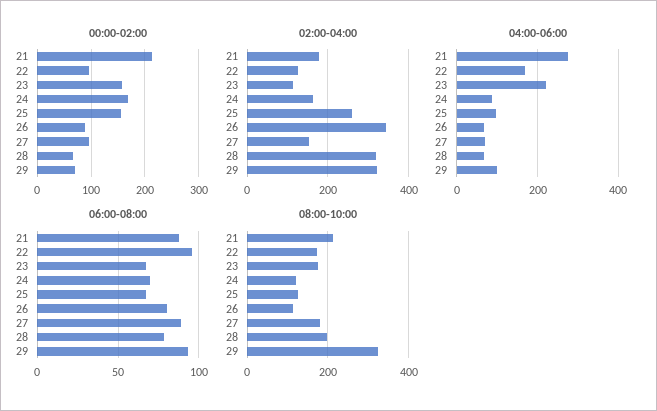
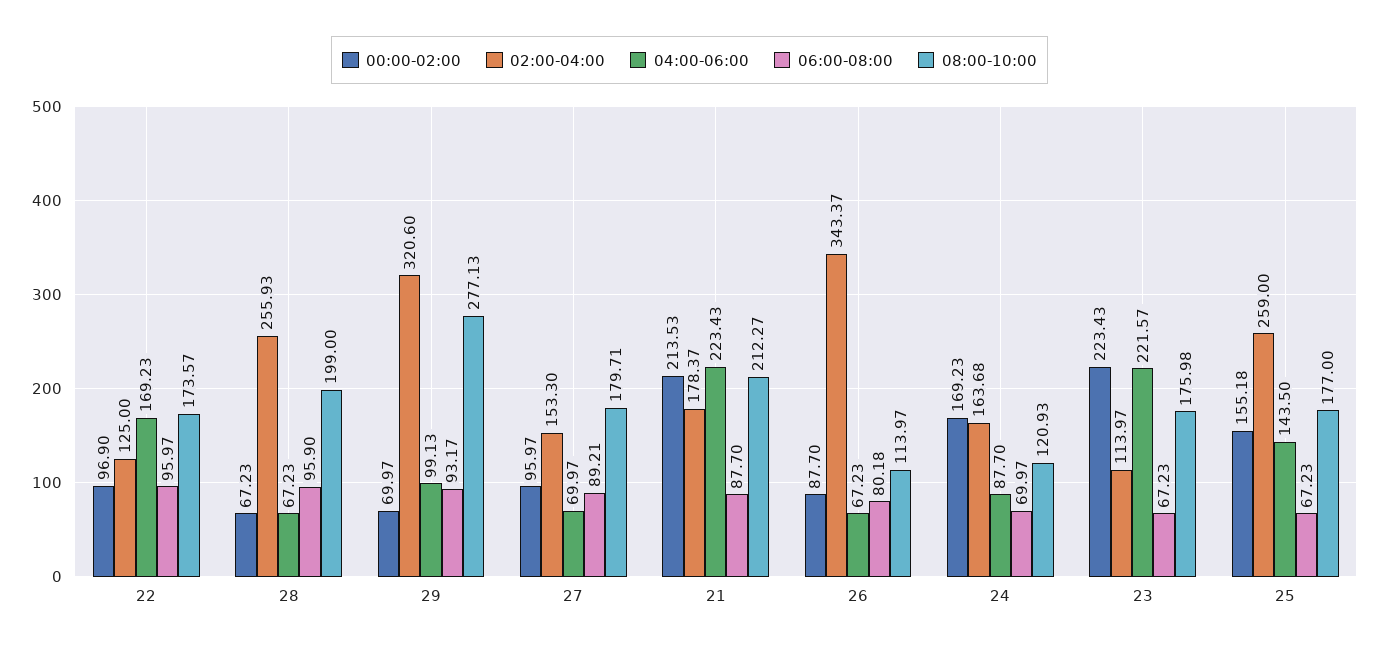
00:00-02:00, 23: 160 -> 223.43
02:00-04:00, 28: 320 -> 255.93
04:00-06:00, 21: 280 -> 223.43
04:00-06:00, 25: 100 -> 143.5
06:00-08:00, 28: 80 -> 95.9
08:00-10:00, 25: 120 -> 177
08:00-10:00, 29: 320 -> 277.13

